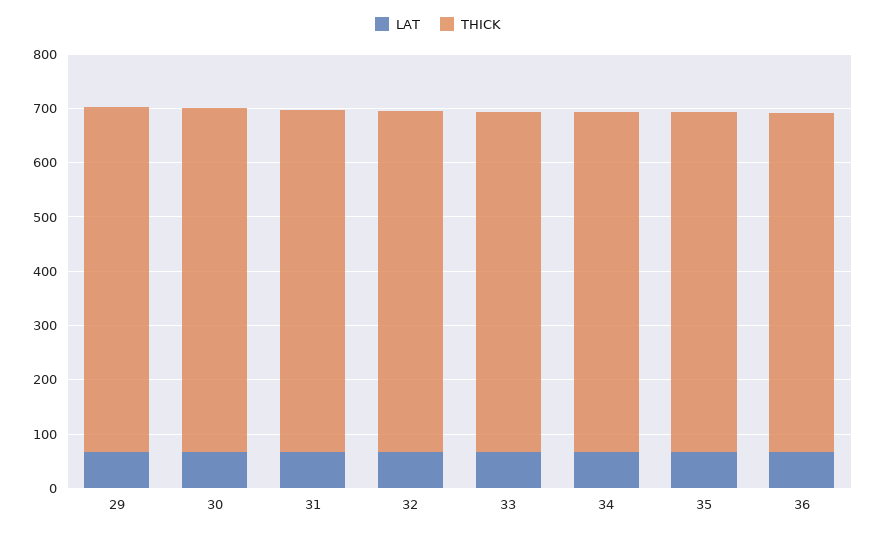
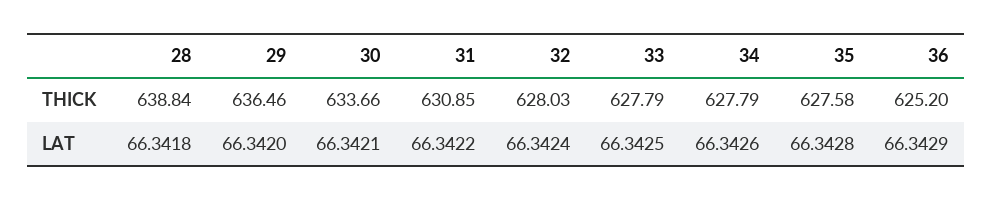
THICK, 28: none -> 638.84
LAT, 28: none -> 66.3418

